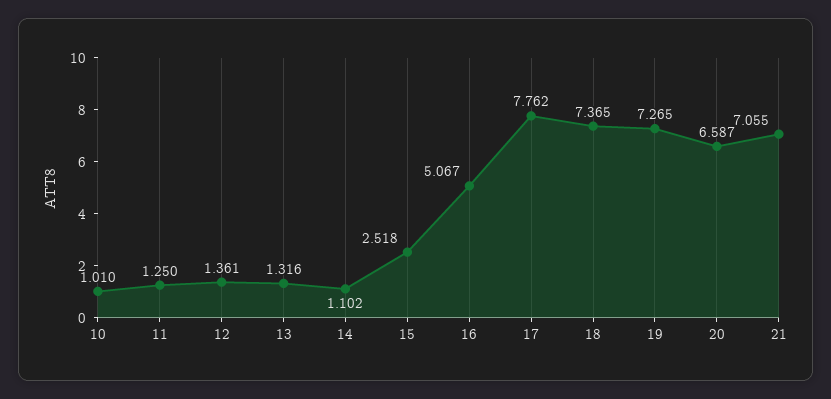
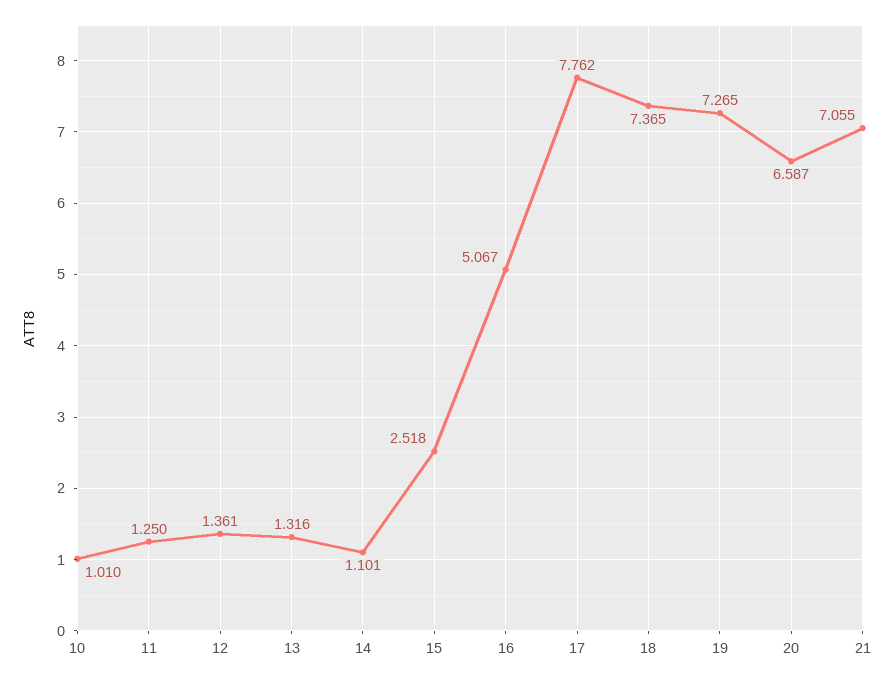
14: 1.102 -> 1.101

